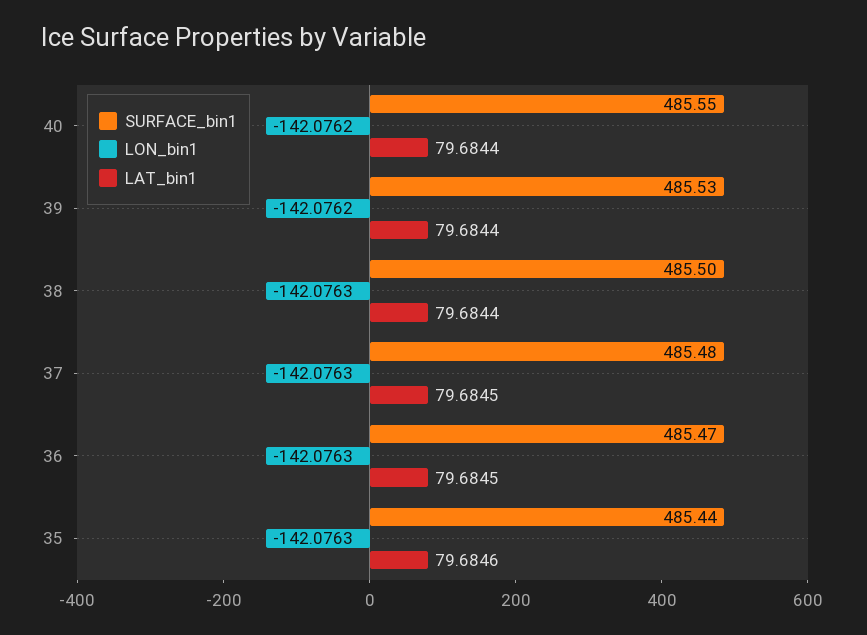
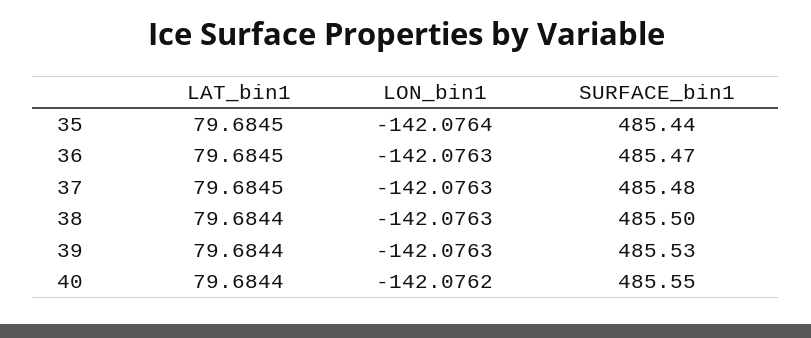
LON_bin1, 39: -142.0762 -> -142.0763
LON_bin1, 35: -142.0763 -> -142.0764
LAT_bin1, 35: 79.6846 -> 79.6845

